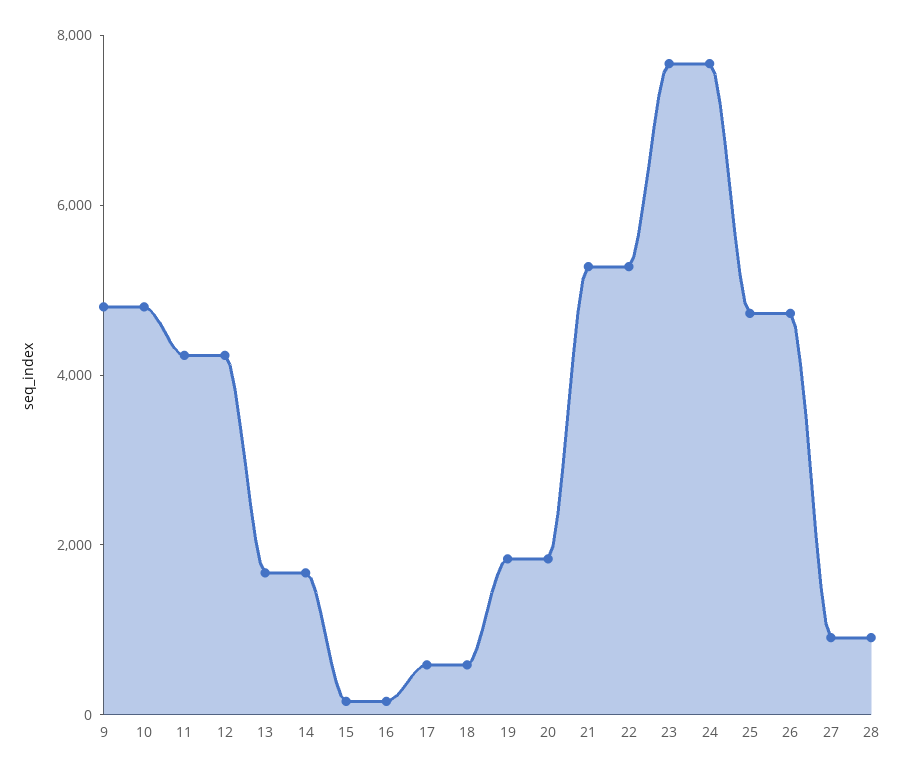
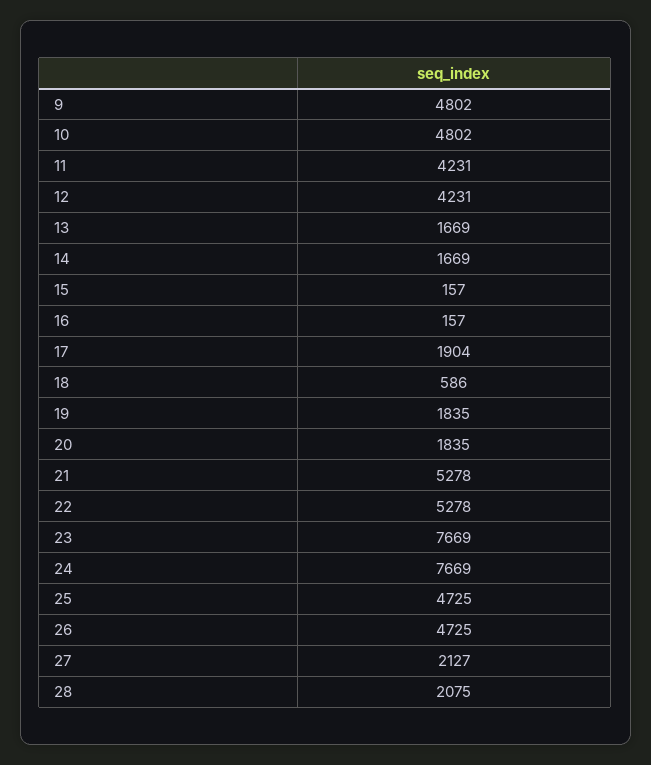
17: 500 -> 1904
27: 1000 -> 2127
28: 1000 -> 2075

